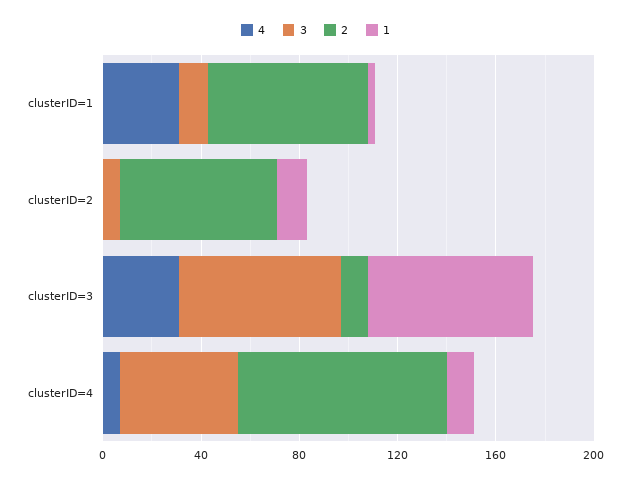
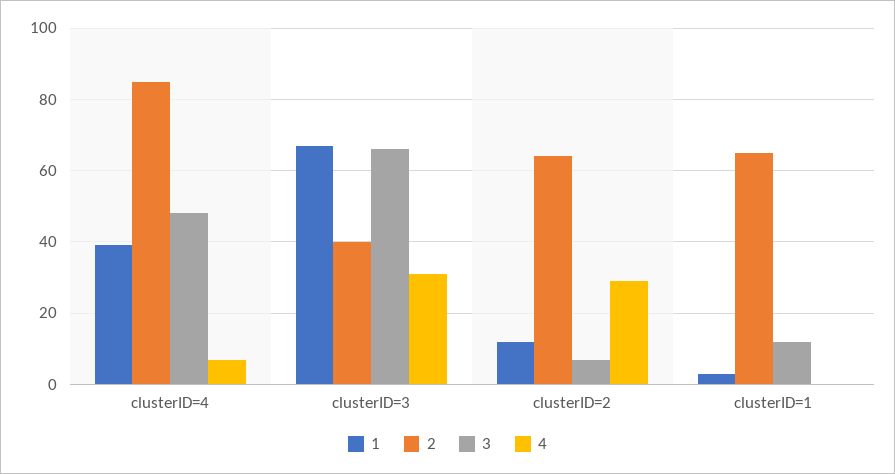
4, clusterID=1: 30 -> 0
4, clusterID=2: 0 -> 30
2, clusterID=3: 10 -> 40
1, clusterID=4: 10 -> 40

